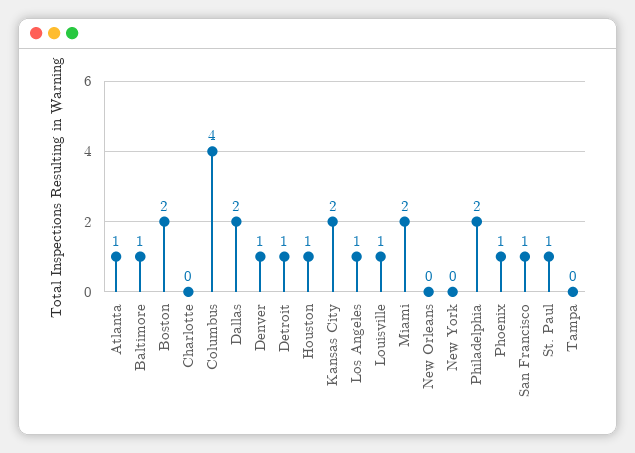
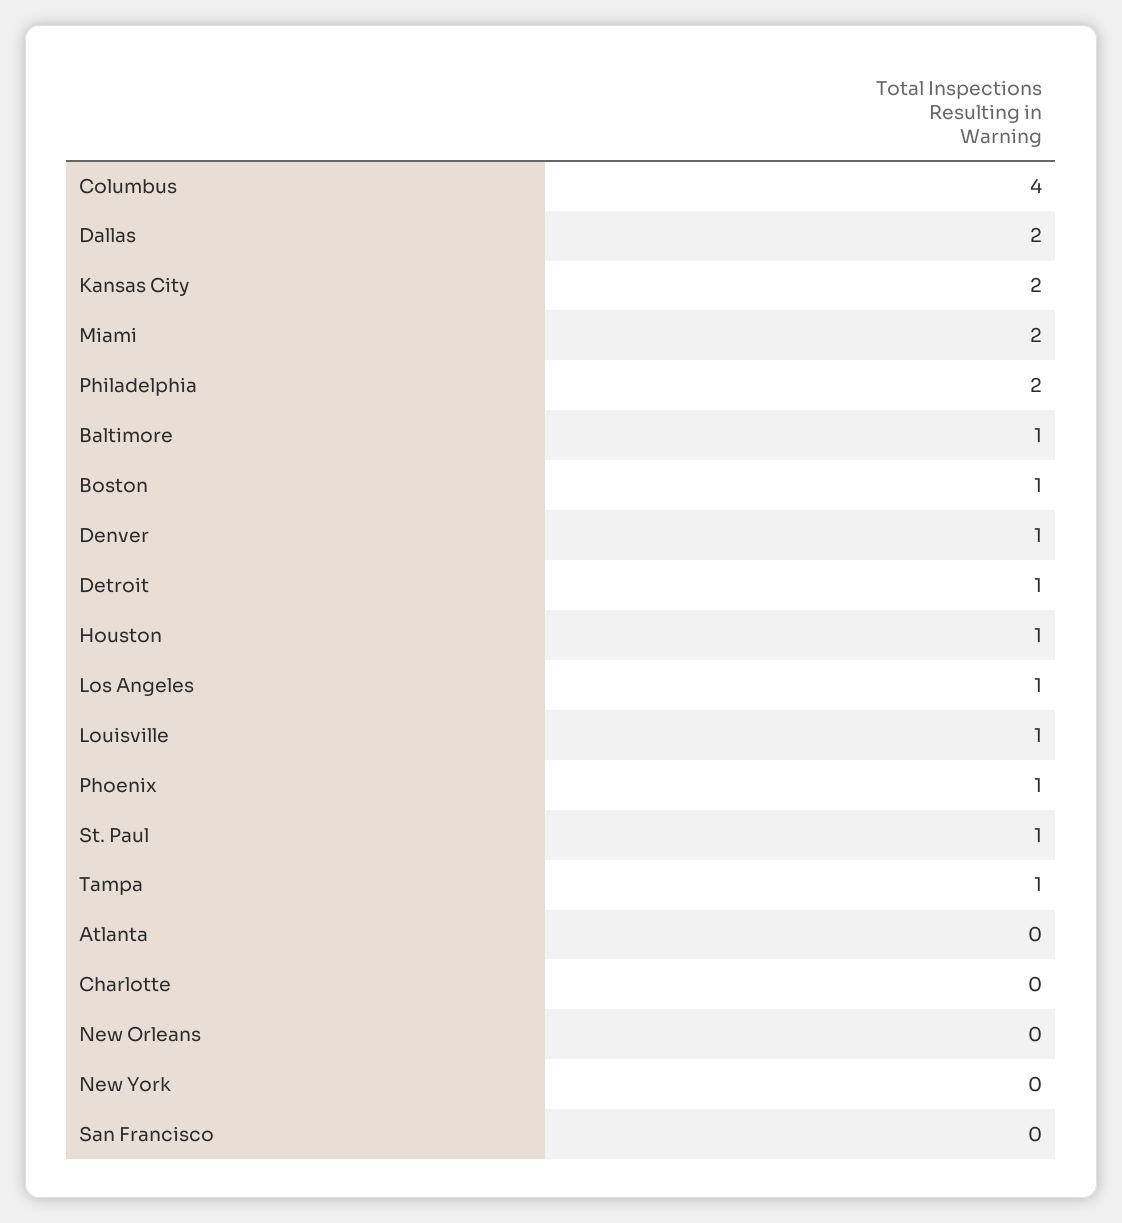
Atlanta: 1 -> 0
Boston: 2 -> 1
San Francisco: 1 -> 0
Tampa: 0 -> 1

